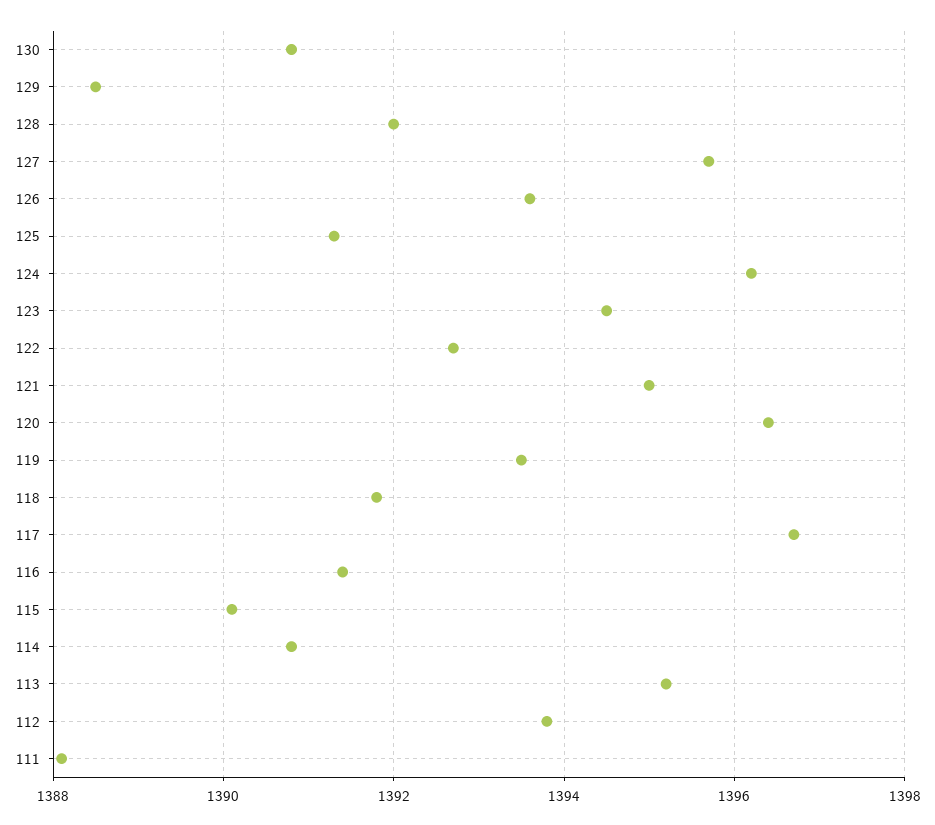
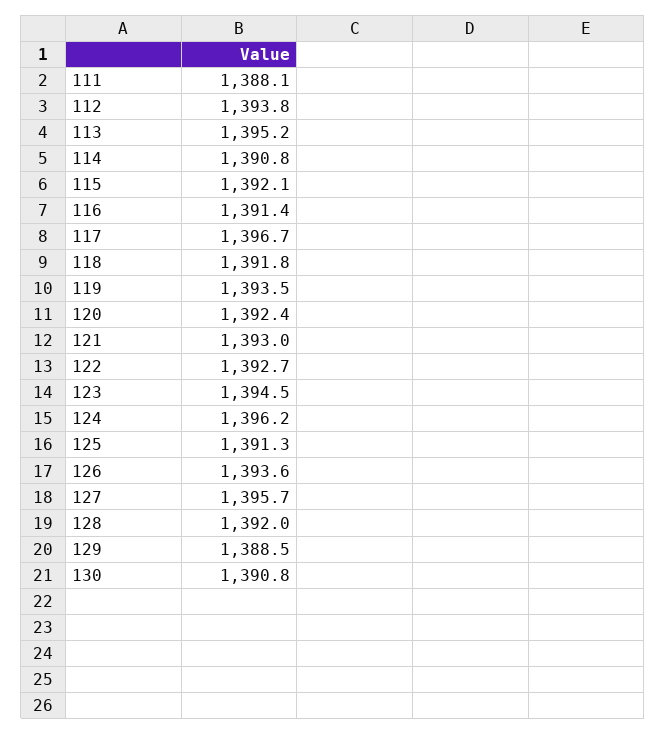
121: 1395 -> 1393
120: 1396.5 -> 1392.4
115: 1390 -> 1392.1

